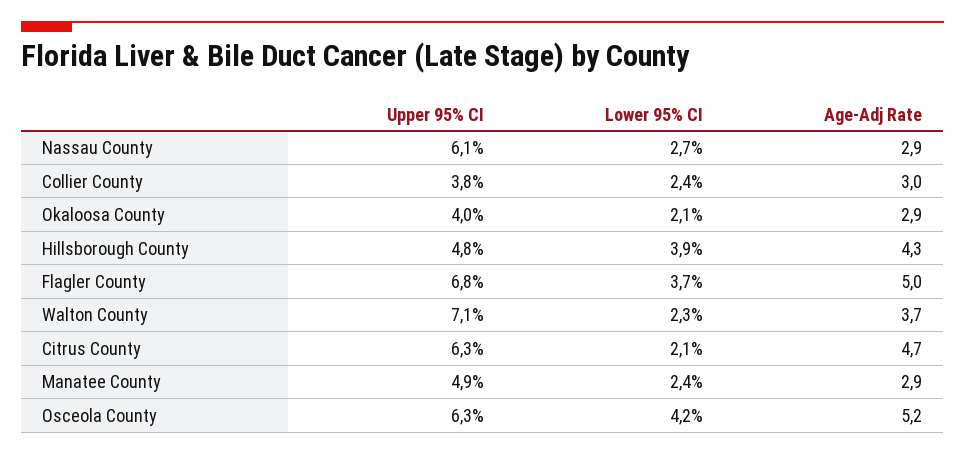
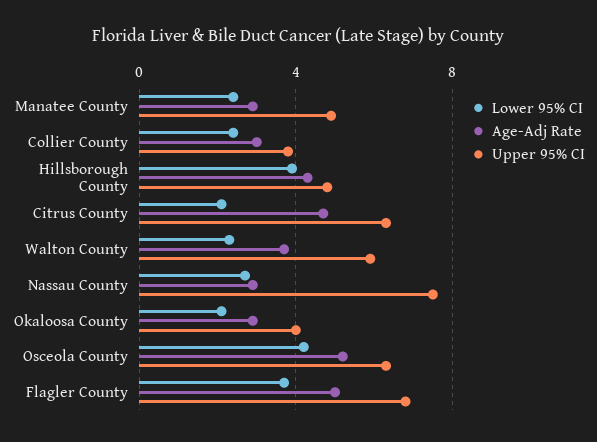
Upper 95% CI, Nassau County: 6.1 -> 7.5
Upper 95% CI, Walton County: 7.1 -> 6

